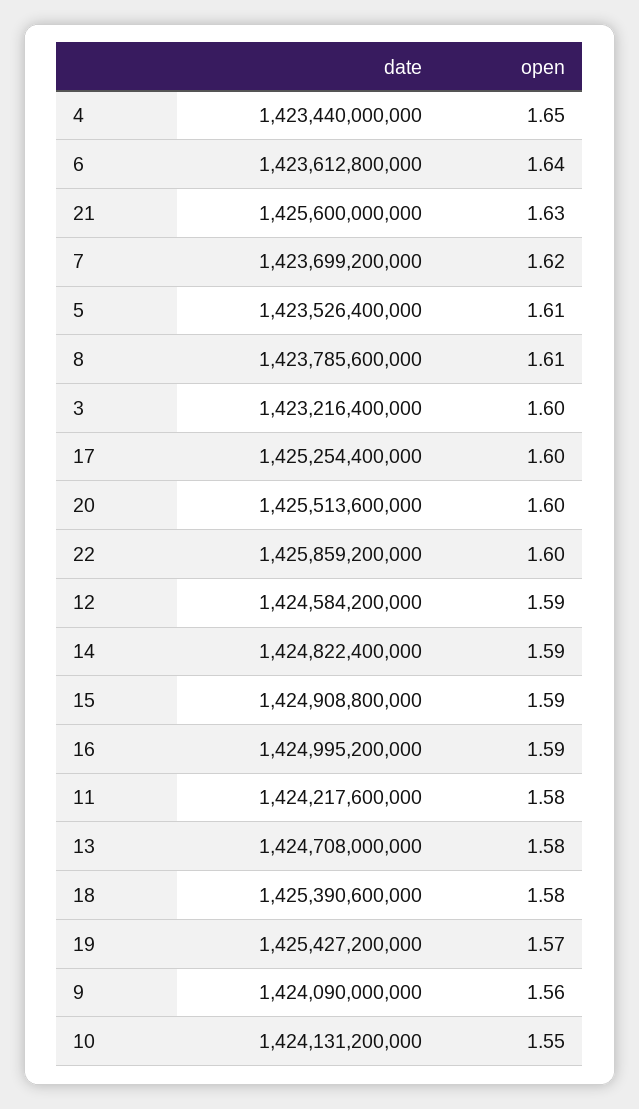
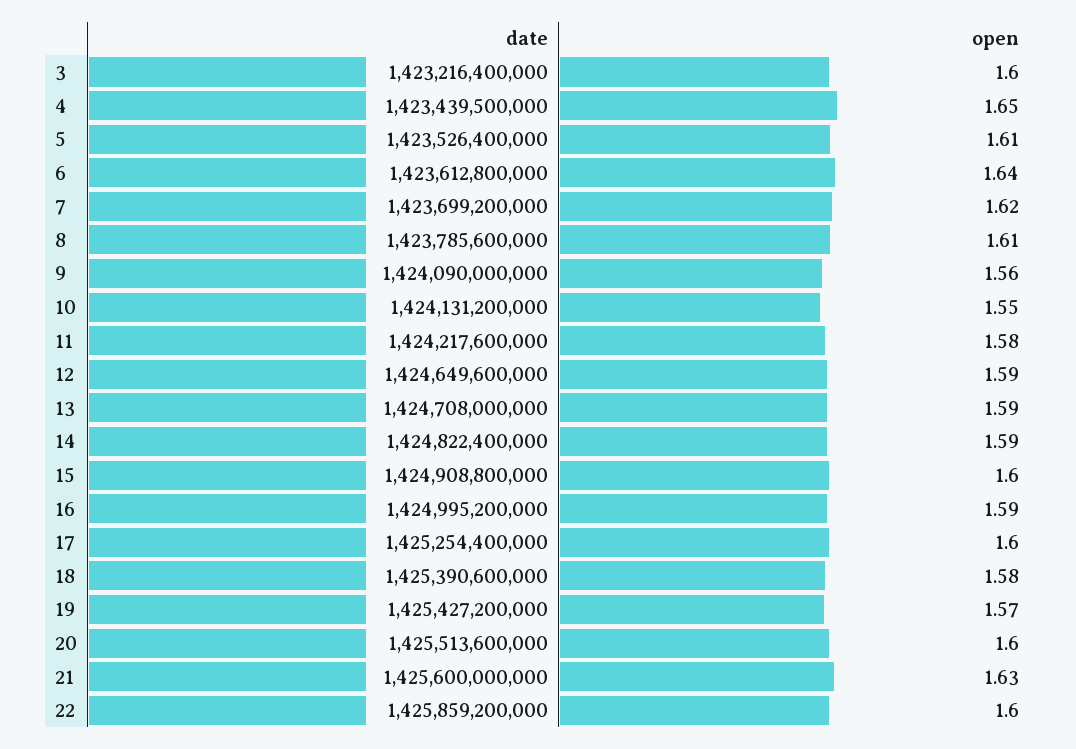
date, 4: 1423440000000 -> 1423439500000
date, 12: 1424584200000 -> 1424649600000
open, 15: 1.59 -> 1.6
open, 13: 1.58 -> 1.59

